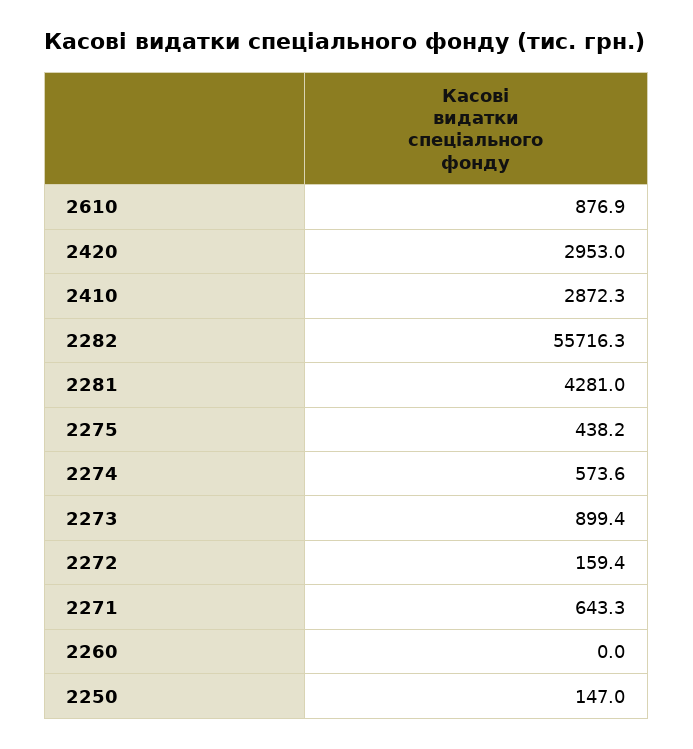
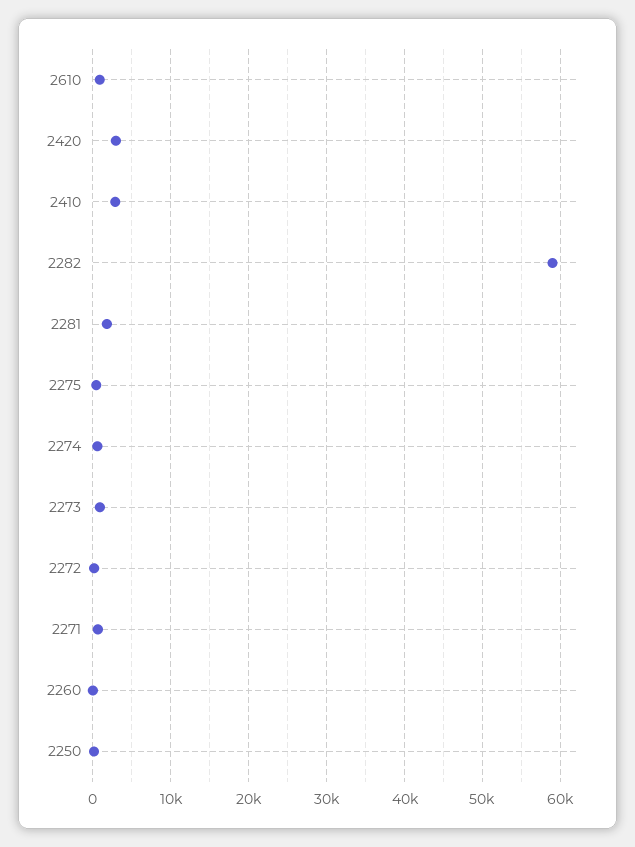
2282: 55716.3 -> 59000
2281: 4281 -> 2000

